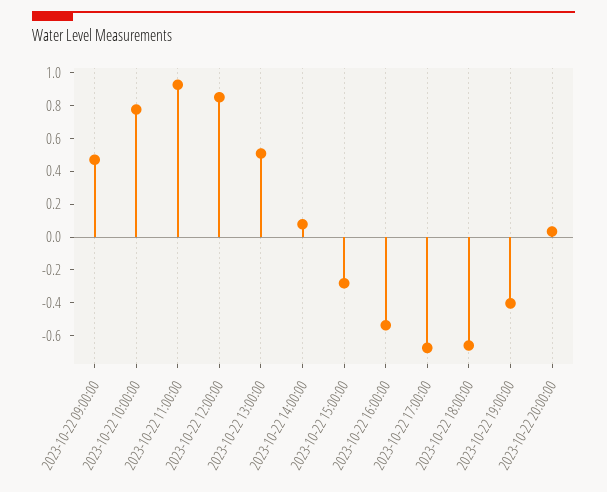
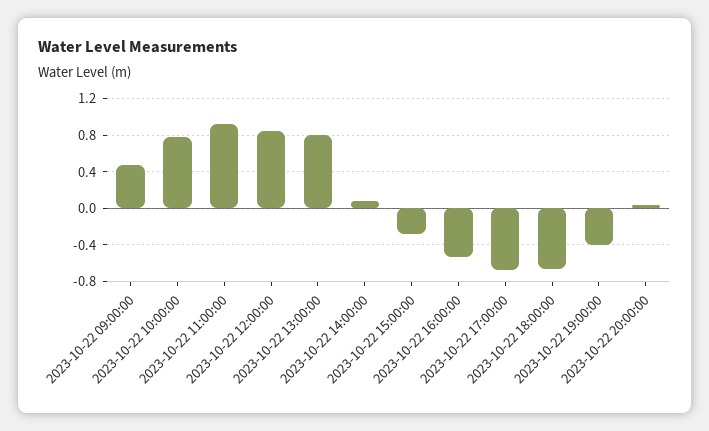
2023-10-22 13:00:00: 0.5 -> 0.8

